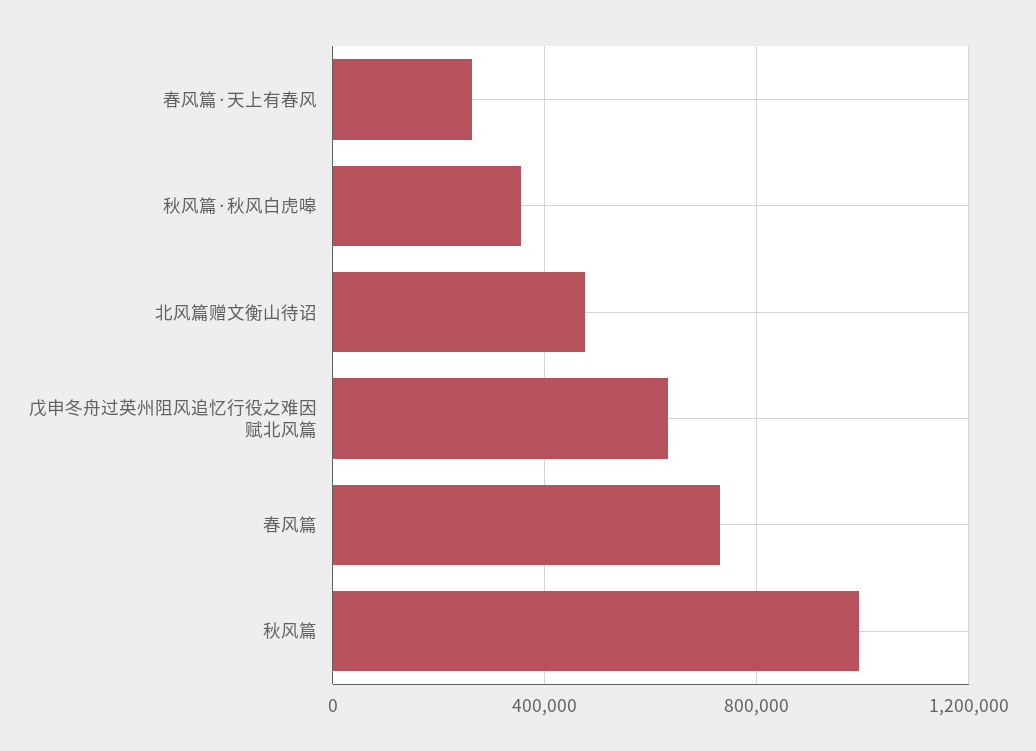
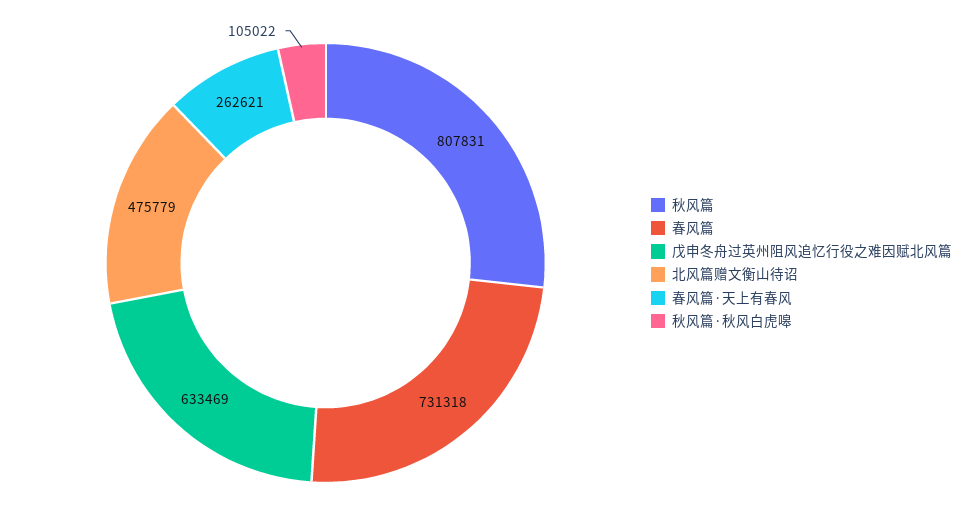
秋风篇·秋风白虎嗥: 350000 -> 105022
秋风篇: 1000000 -> 807831

